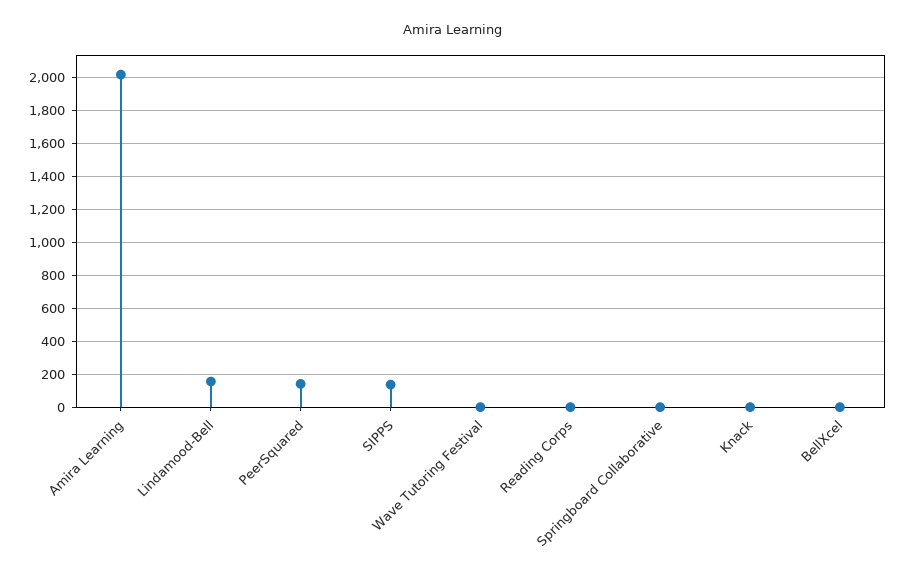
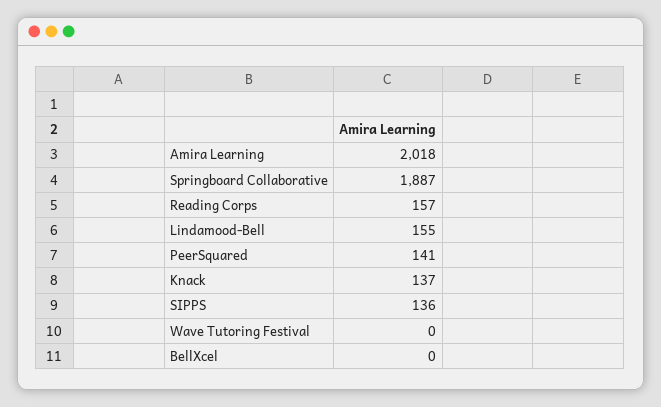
Reading Corps: 0 -> 157
Springboard Collaborative: 0 -> 1887
Knack: 0 -> 137

